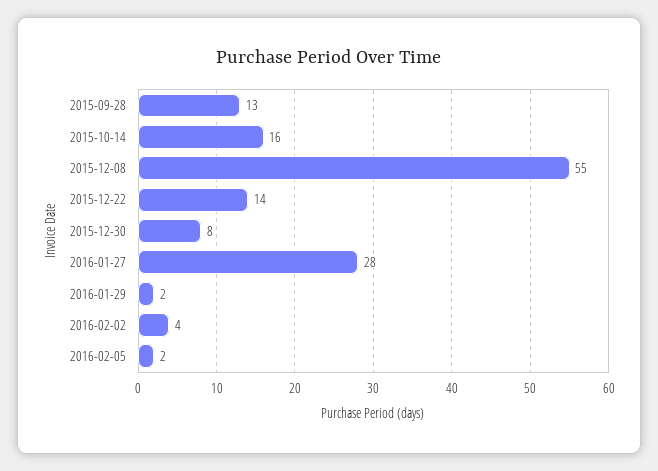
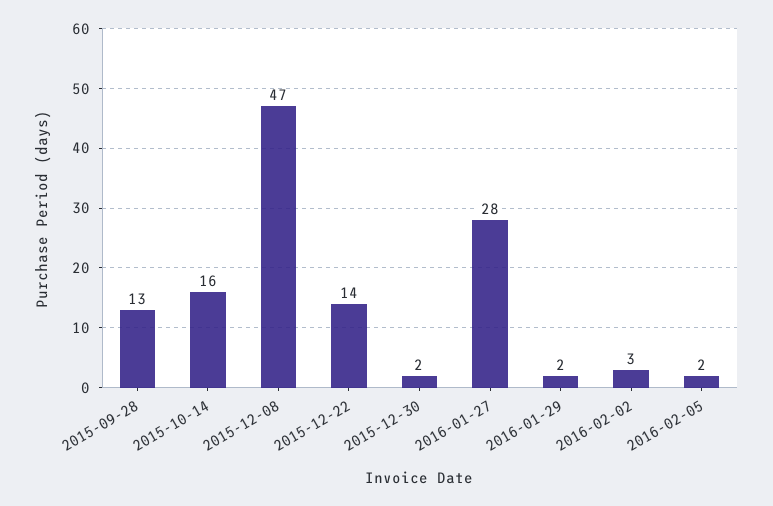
2015-12-08: 55 -> 47
2015-12-30: 8 -> 2
2016-02-02: 4 -> 3

